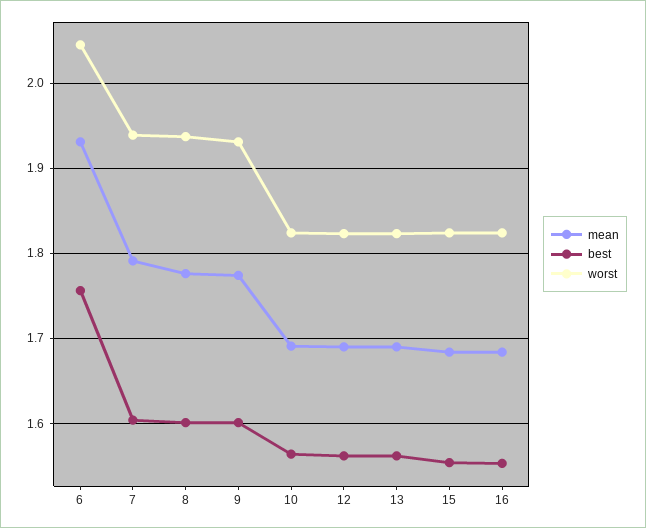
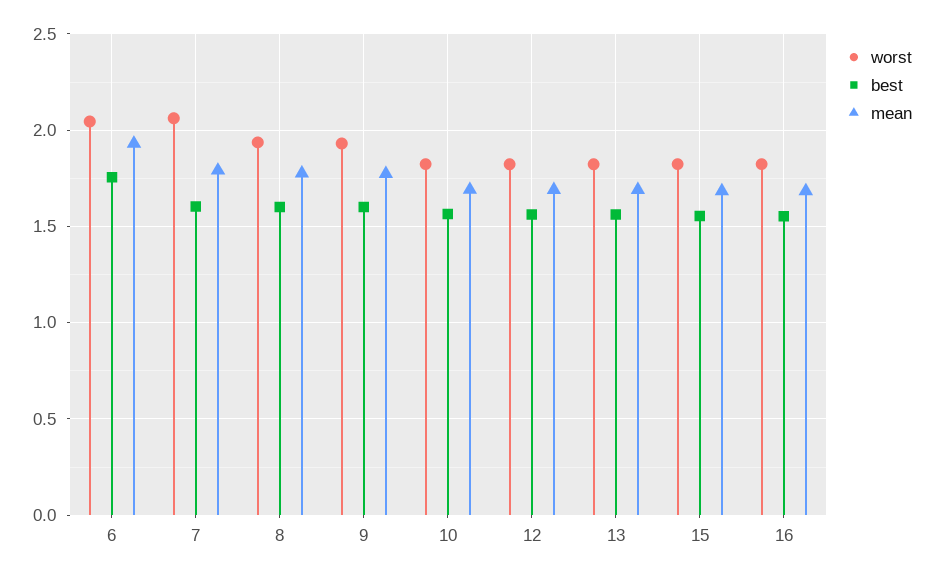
worst, 7: 1.94 -> 2.05

